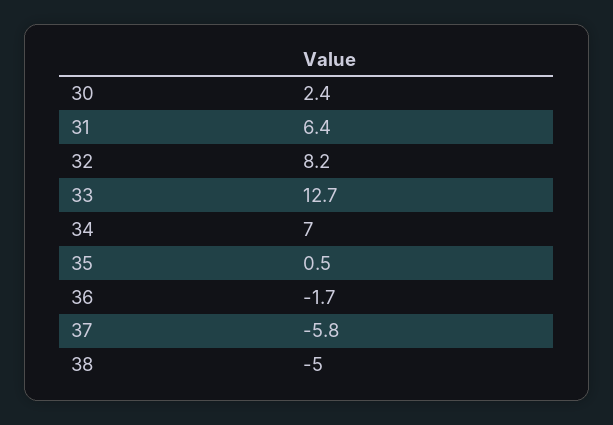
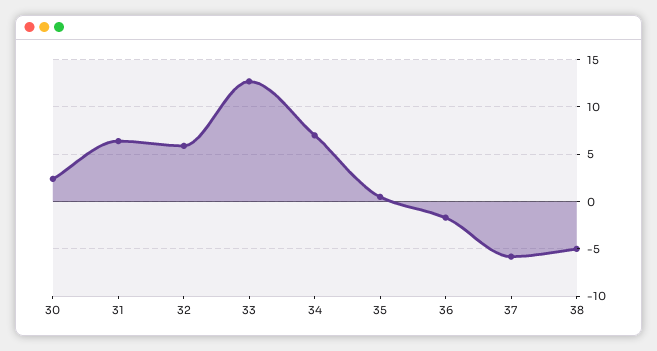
32: 8.2 -> 6

